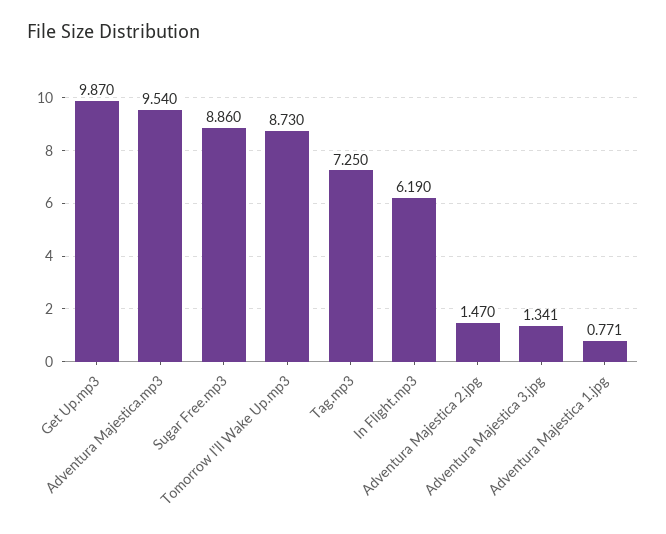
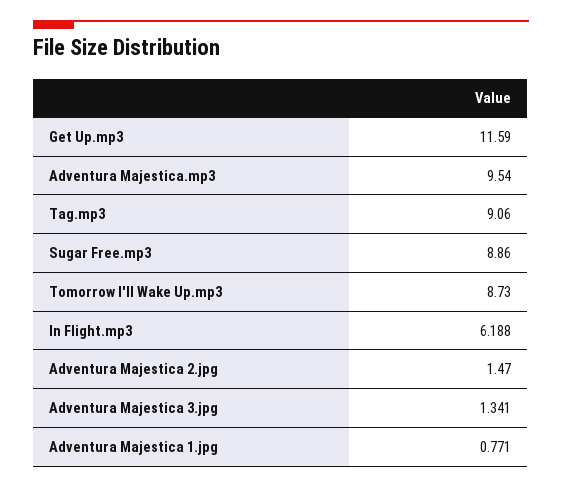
Get Up.mp3: 9.87 -> 11.59
Tag.mp3: 7.25 -> 9.06
In Flight.mp3: 6.19 -> 6.188

